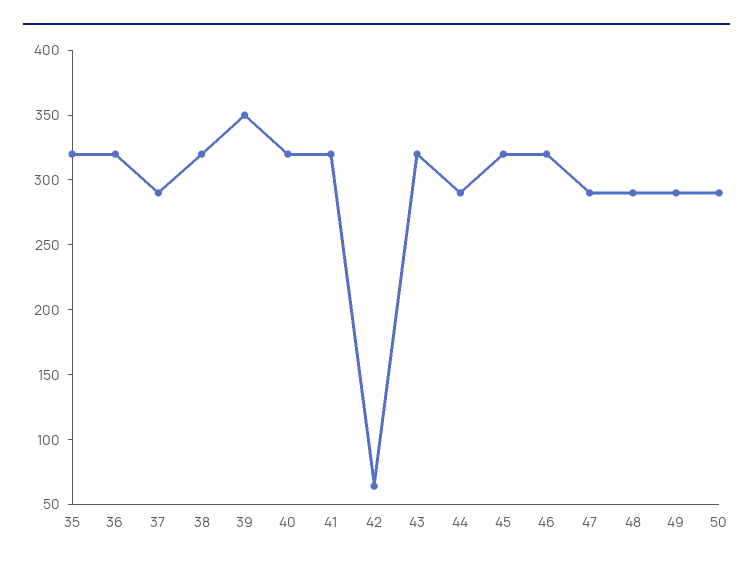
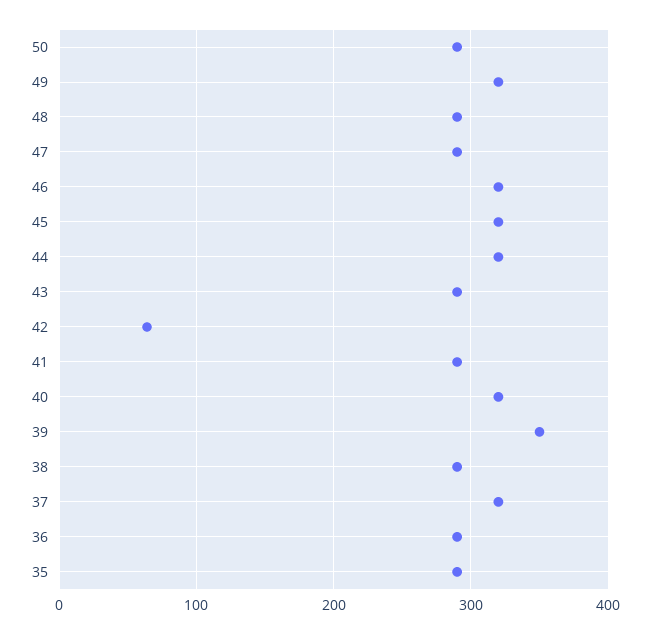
35: 320 -> 290
36: 320 -> 290
37: 290 -> 320
38: 320 -> 290
41: 320 -> 290
43: 320 -> 290
44: 290 -> 320
49: 290 -> 320

